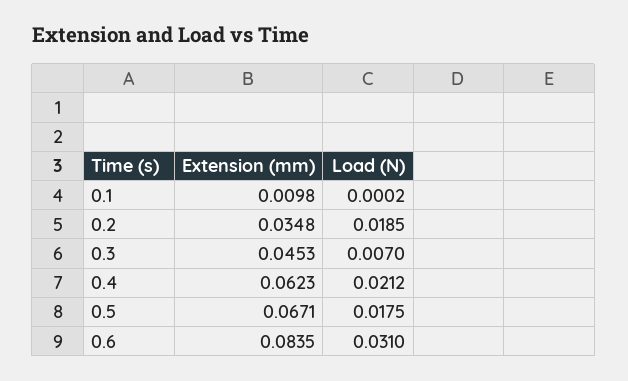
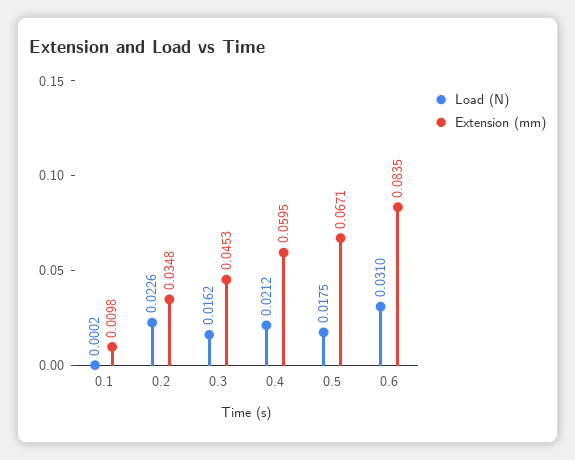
Load (N), 0.2: 0.0185 -> 0.0226
Load (N), 0.3: 0.007 -> 0.0162
Extension (mm), 0.4: 0.0623 -> 0.0595

